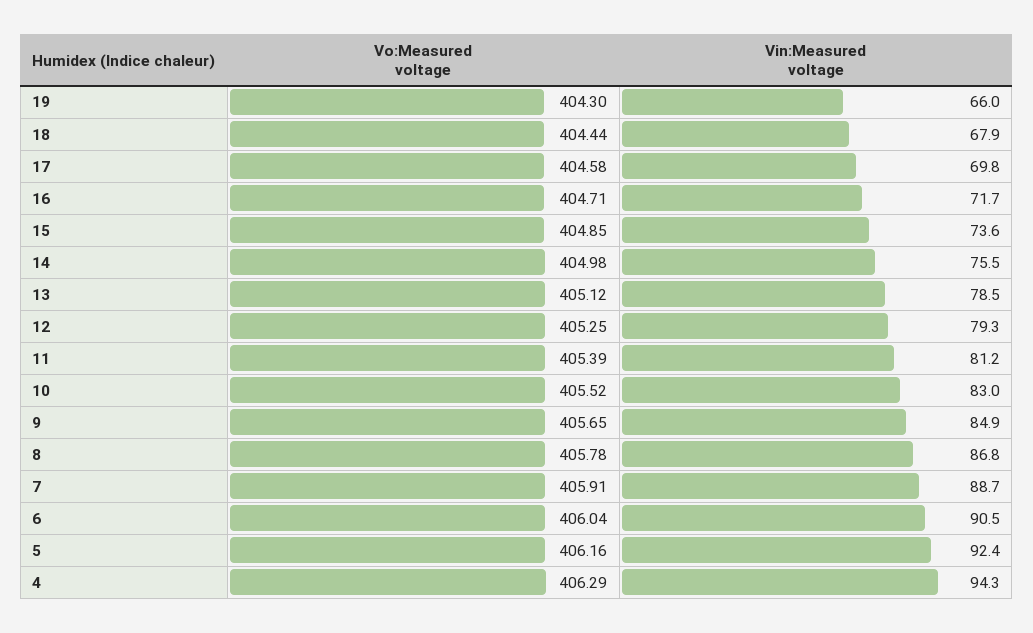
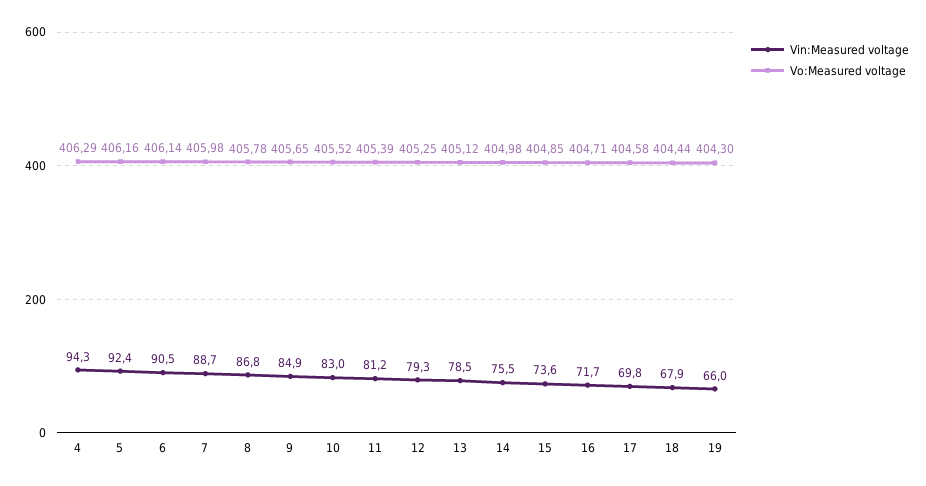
Vo:Measured voltage, 7: 405.91 -> 405.98
Vo:Measured voltage, 6: 406.04 -> 406.14

